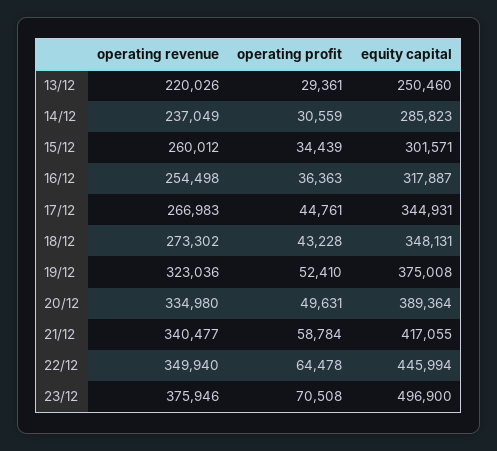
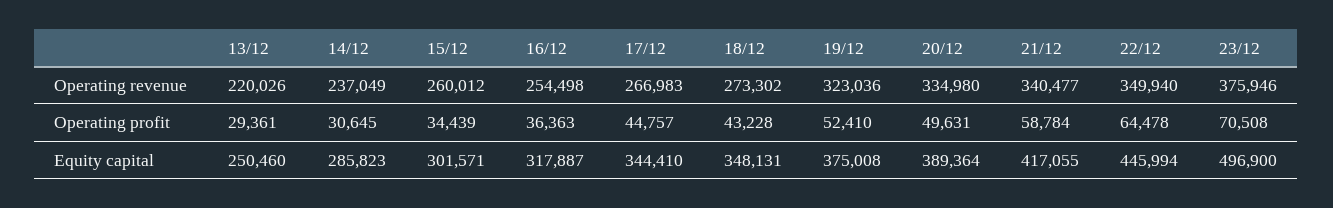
operating profit, 14/12: 30559 -> 30645
operating profit, 17/12: 44761 -> 44757
equity capital, 17/12: 344931 -> 344410

